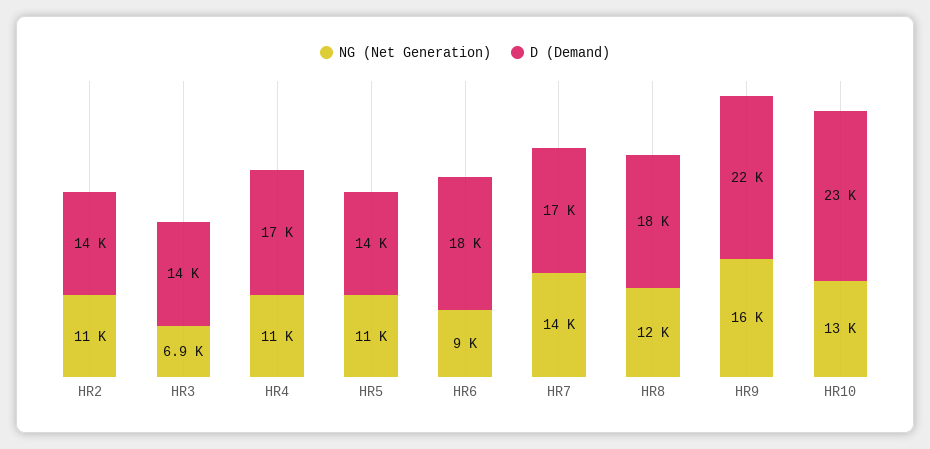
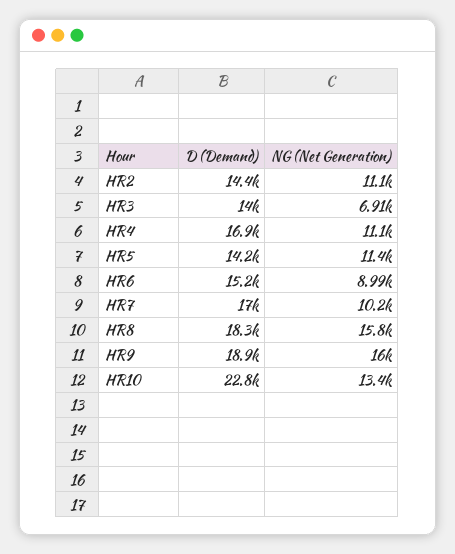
D (Demand), HR6: 18000 -> 15200
NG (Net Generation), HR7: 14000 -> 10200
NG (Net Generation), HR8: 12000 -> 15800
D (Demand), HR9: 22000 -> 18900

